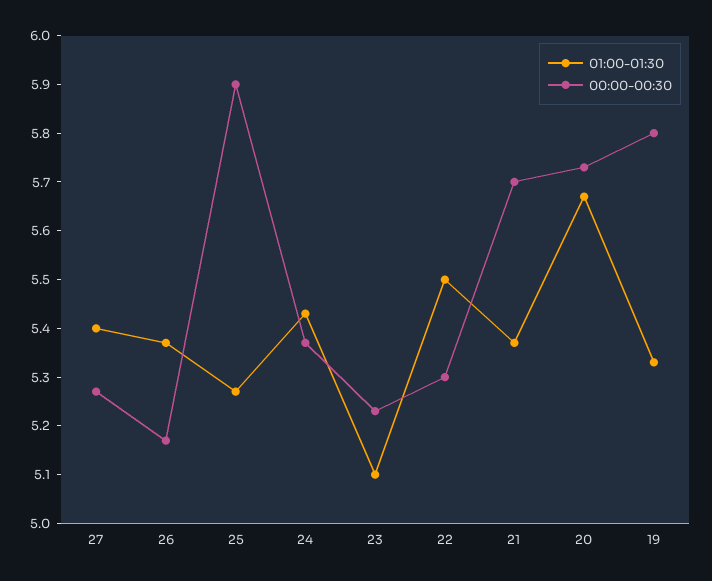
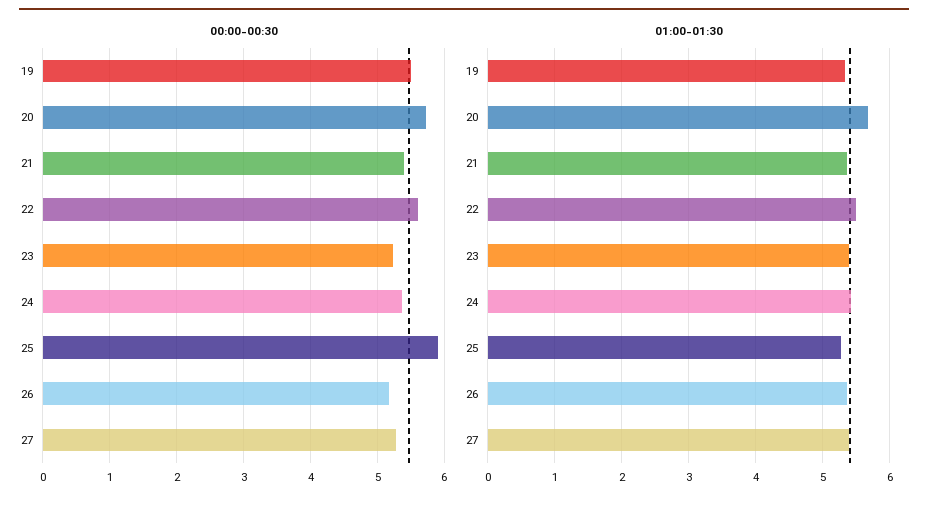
01:00-01:30, 23: 5.1 -> 5.4
00:00-00:30, 22: 5.3 -> 5.6
00:00-00:30, 21: 5.7 -> 5.4
00:00-00:30, 19: 5.8 -> 5.5

